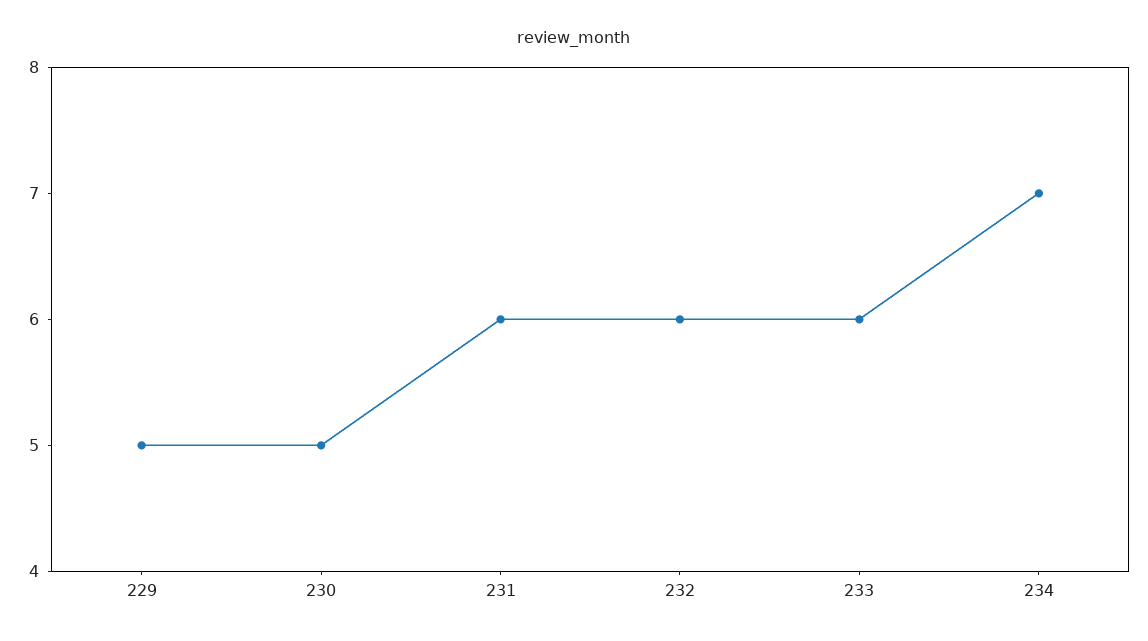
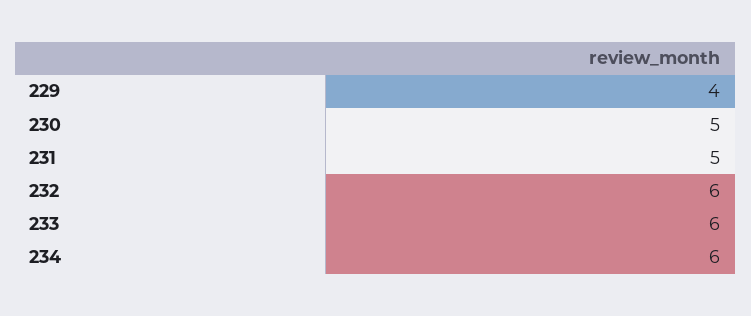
229: 5 -> 4
231: 6 -> 5
234: 7 -> 6

